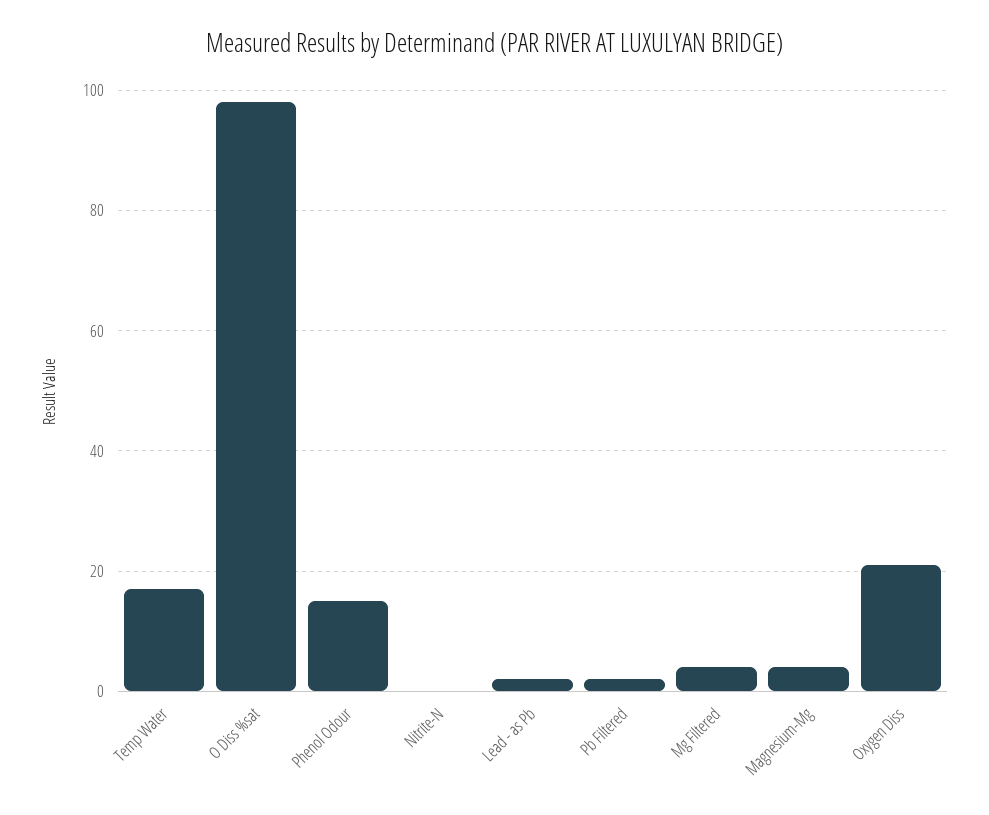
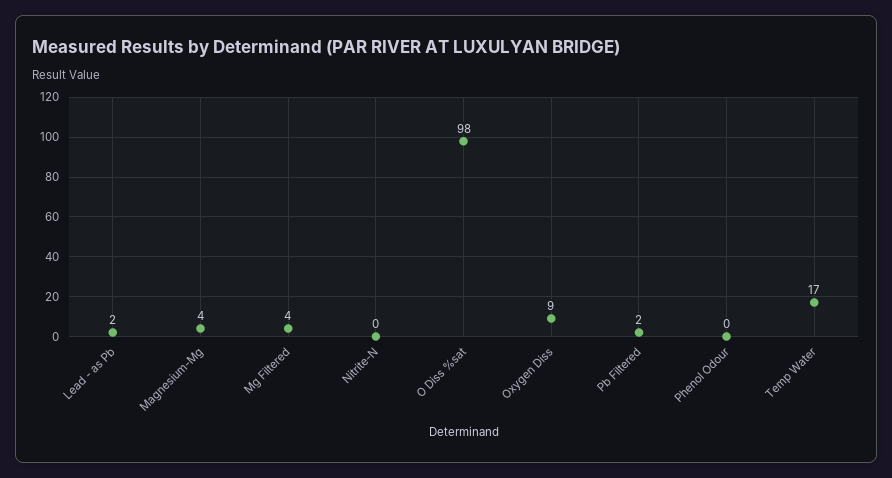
Phenol Odour: 15 -> 0
Oxygen Diss: 20 -> 9

